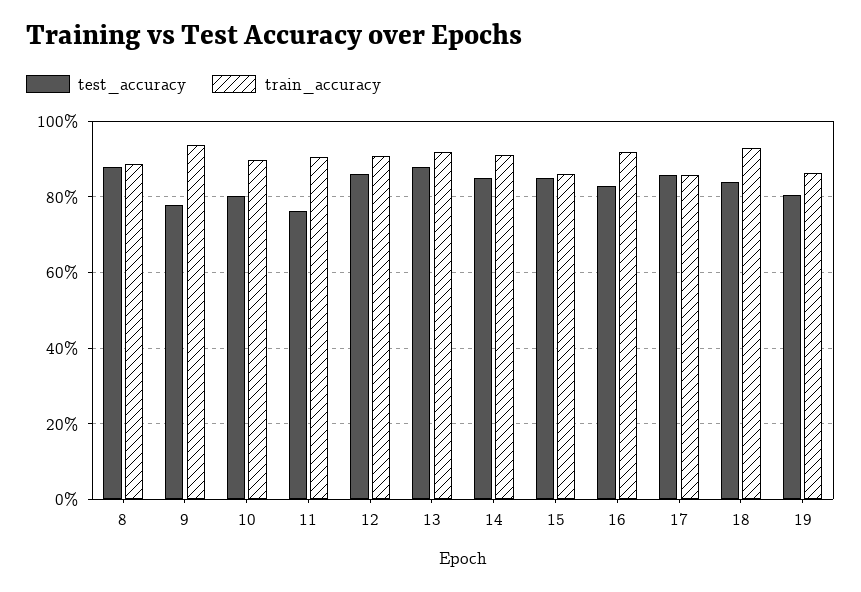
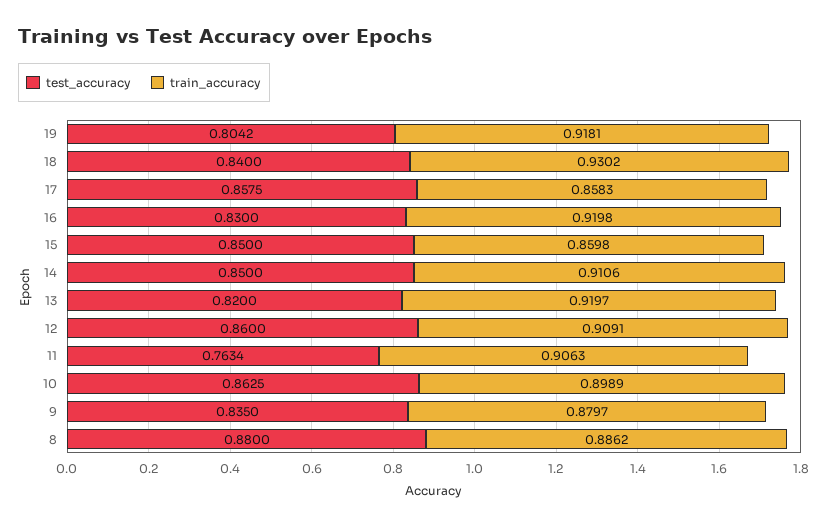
test_accuracy, 9: 0.78 -> 0.835
train_accuracy, 9: 0.94 -> 0.8797
test_accuracy, 10: 0.8 -> 0.8625
test_accuracy, 13: 0.88 -> 0.82
train_accuracy, 19: 0.86 -> 0.9181

